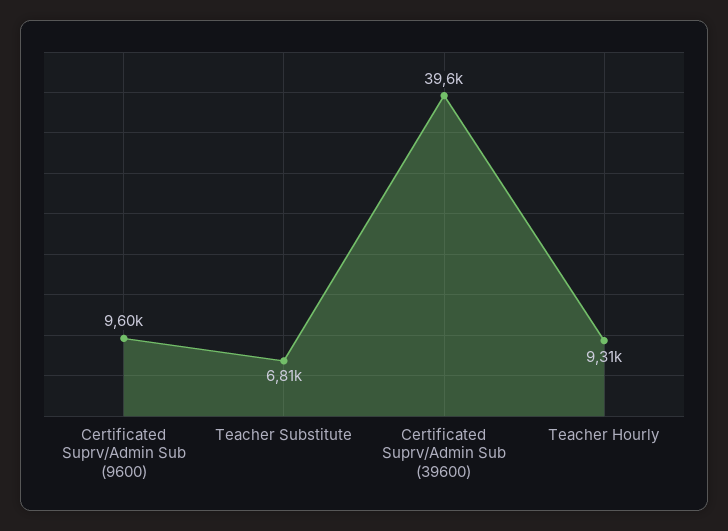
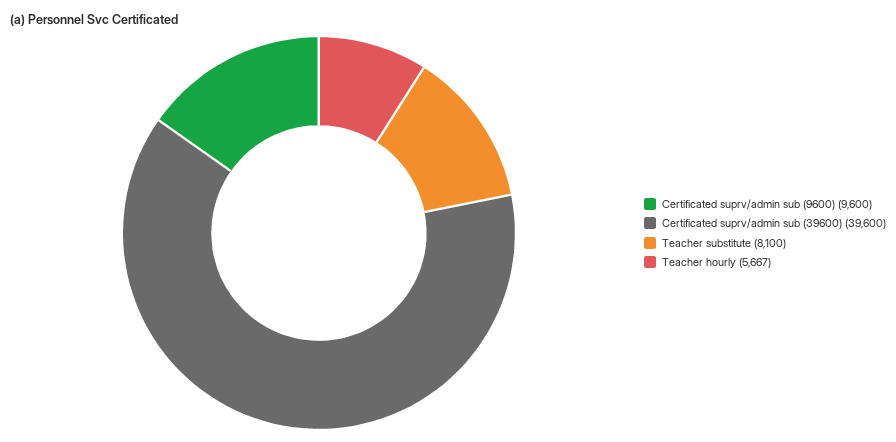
Teacher Substitute: 6810 -> 8100
Teacher Hourly: 9310 -> 5667

